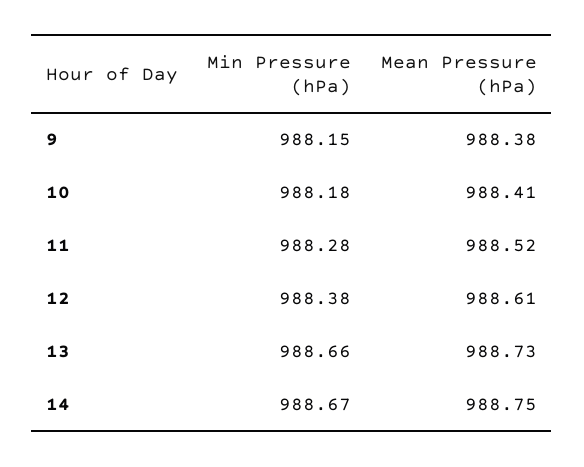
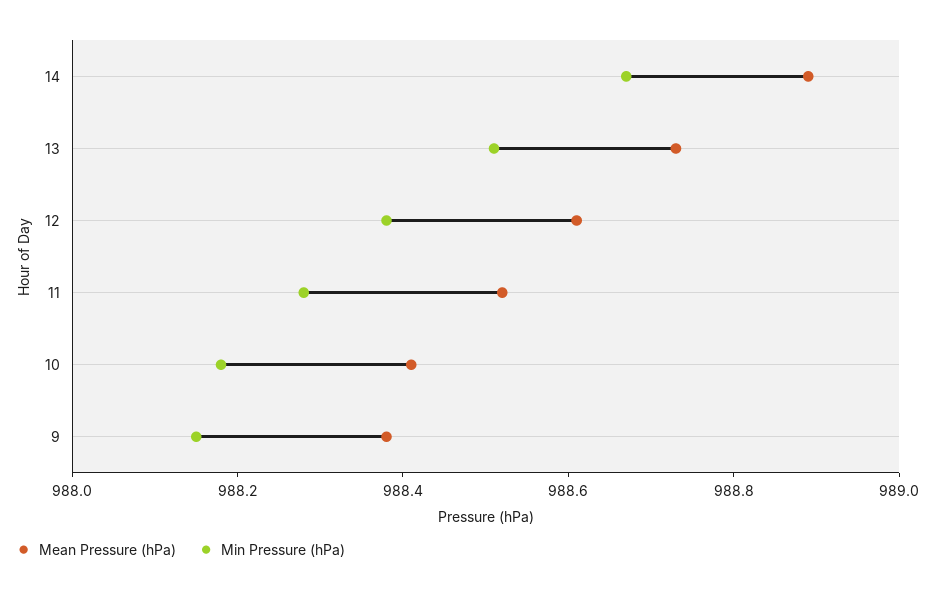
Min Pressure (hPa), 13: 988.66 -> 988.5
Mean Pressure (hPa), 14: 988.75 -> 988.9

